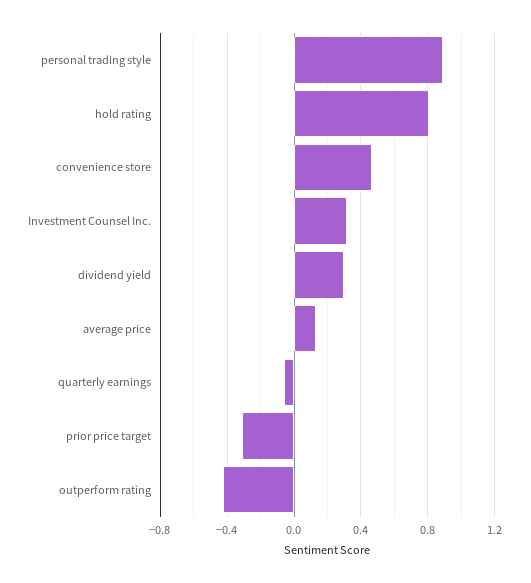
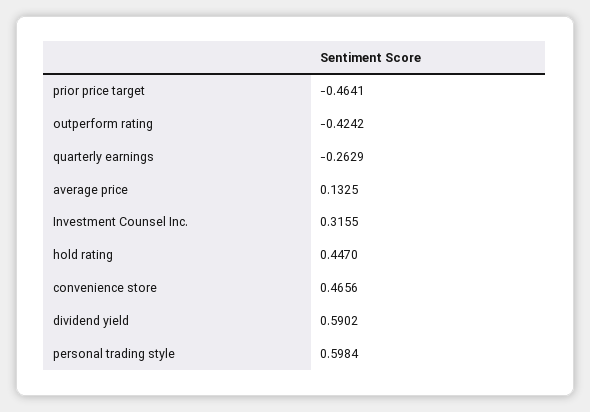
personal trading style: 0.9 -> 0.5984
hold rating: 0.8 -> 0.447
dividend yield: 0.3 -> 0.5902
quarterly earnings: -0.05 -> -0.2629
prior price target: -0.3 -> -0.4641

